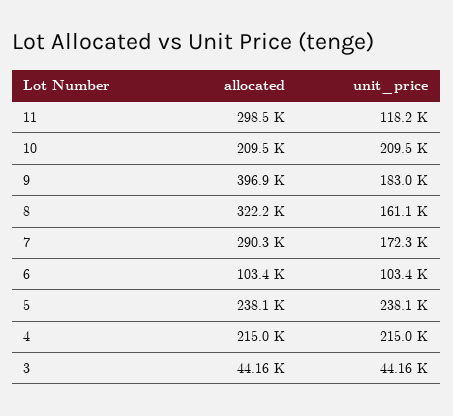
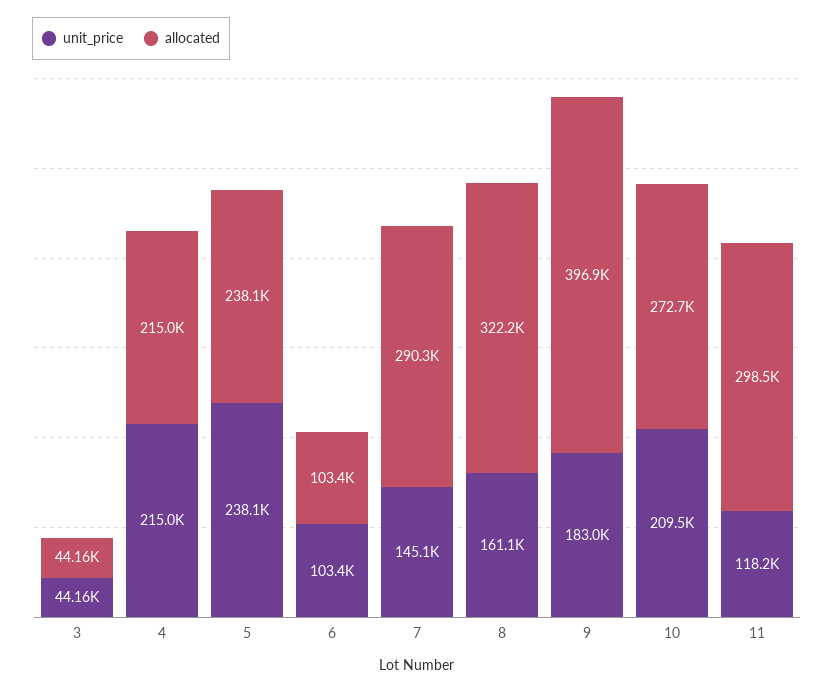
allocated, 10: 209500 -> 272700
unit_price, 7: 172300 -> 145100

